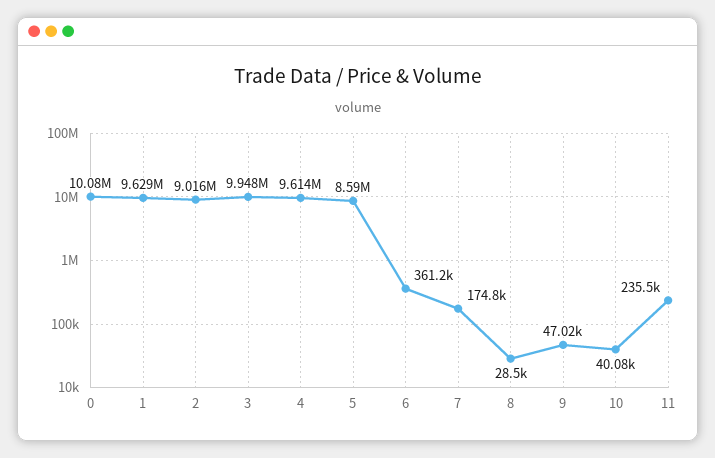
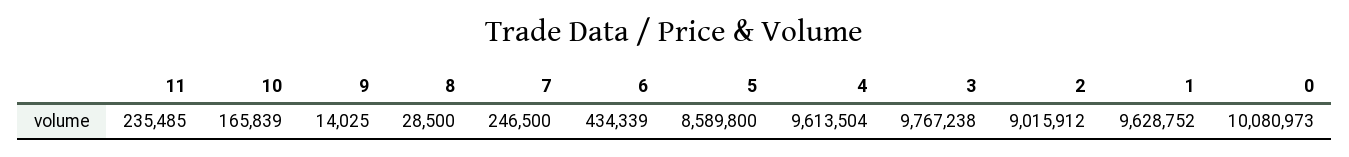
3: 9948000 -> 9767238
6: 361200 -> 434339
7: 174800 -> 246500
9: 47020 -> 14025
10: 40080 -> 165839

